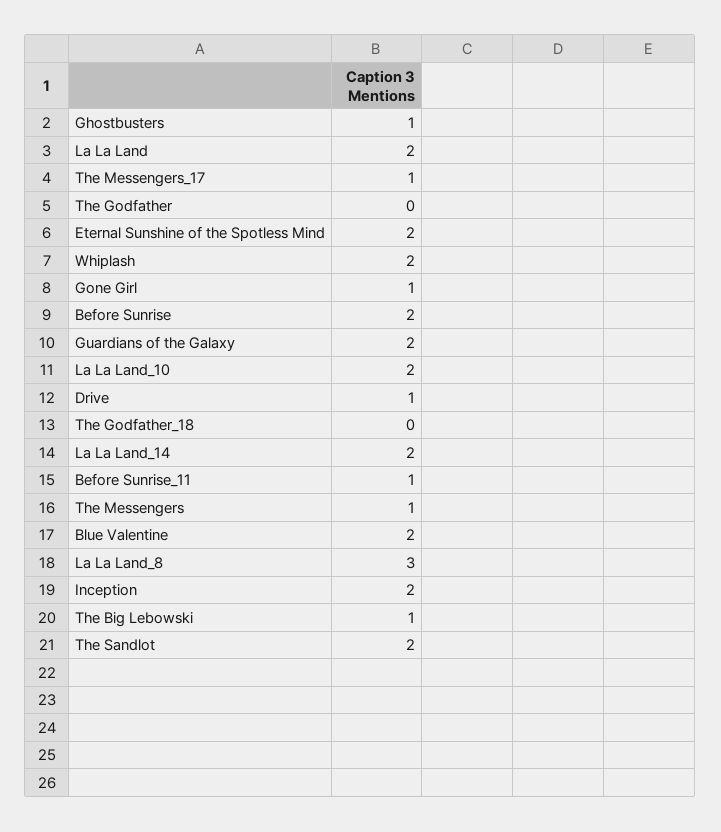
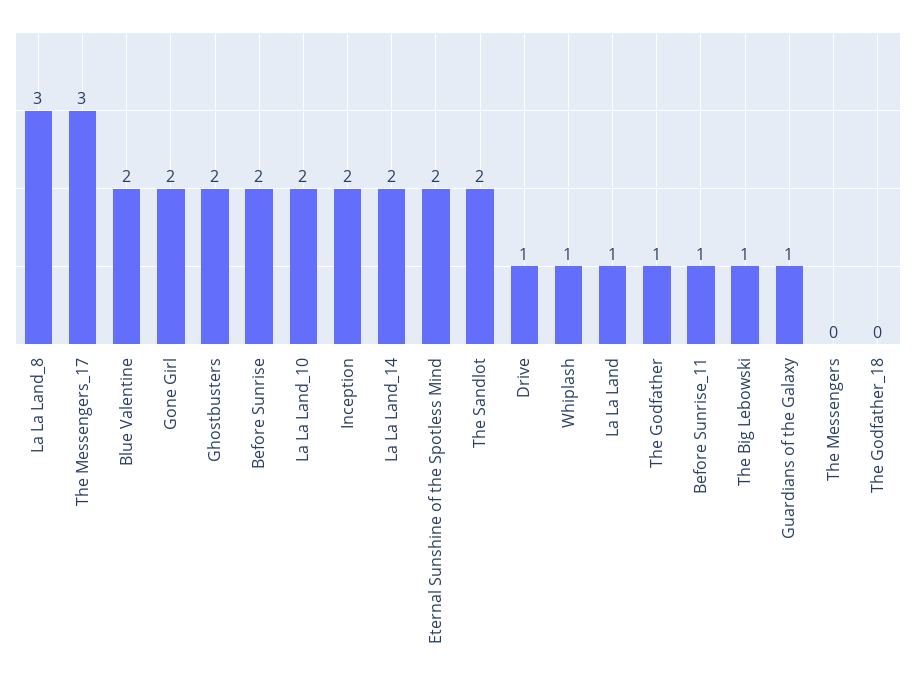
Ghostbusters: 1 -> 2
La La Land: 2 -> 1
The Messengers_17: 1 -> 3
The Godfather: 0 -> 1
Whiplash: 2 -> 1
Gone Girl: 1 -> 2
Guardians of the Galaxy: 2 -> 1
The Messengers: 1 -> 0

